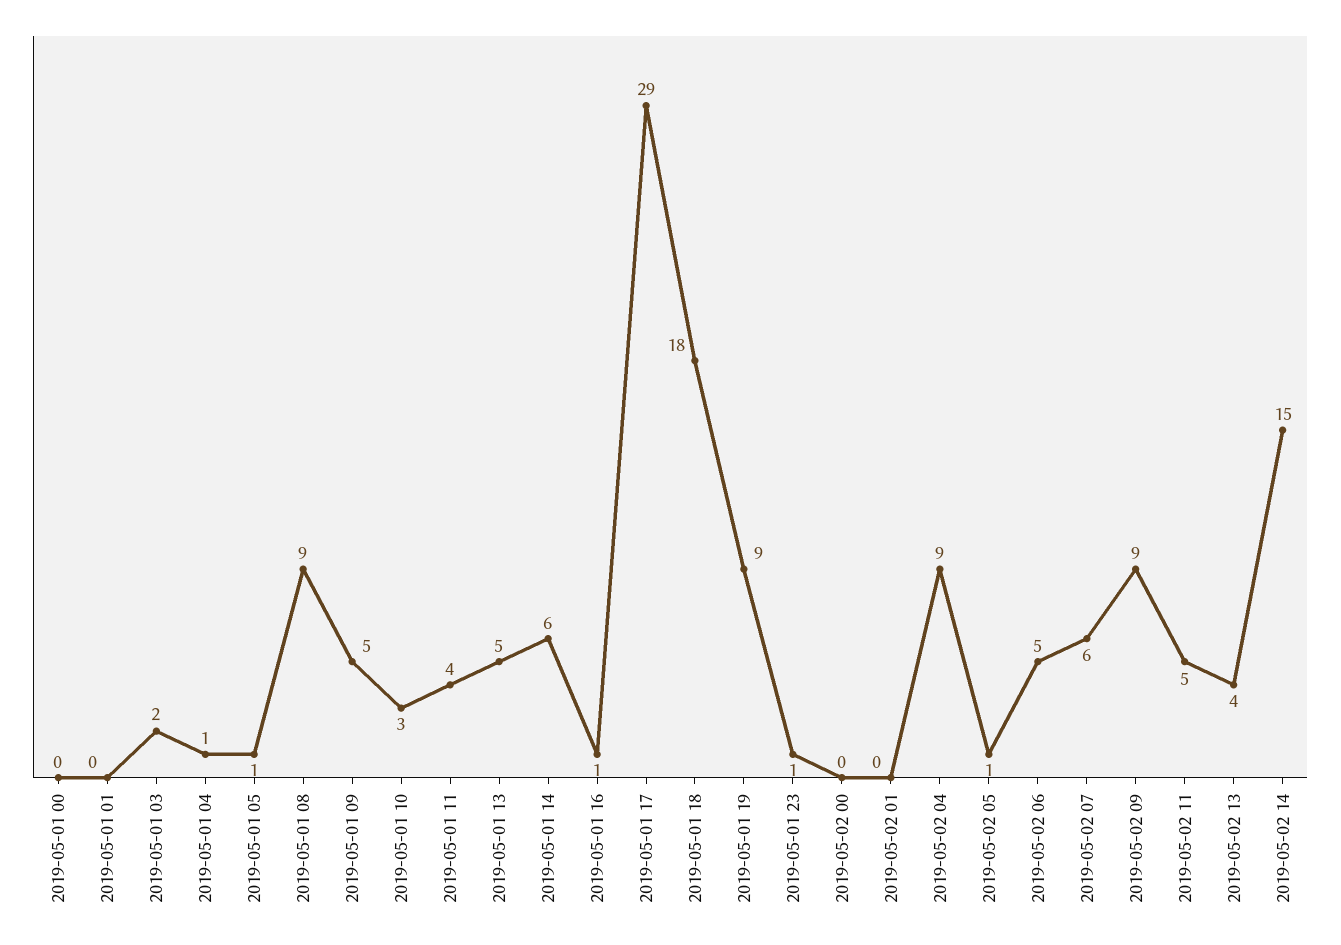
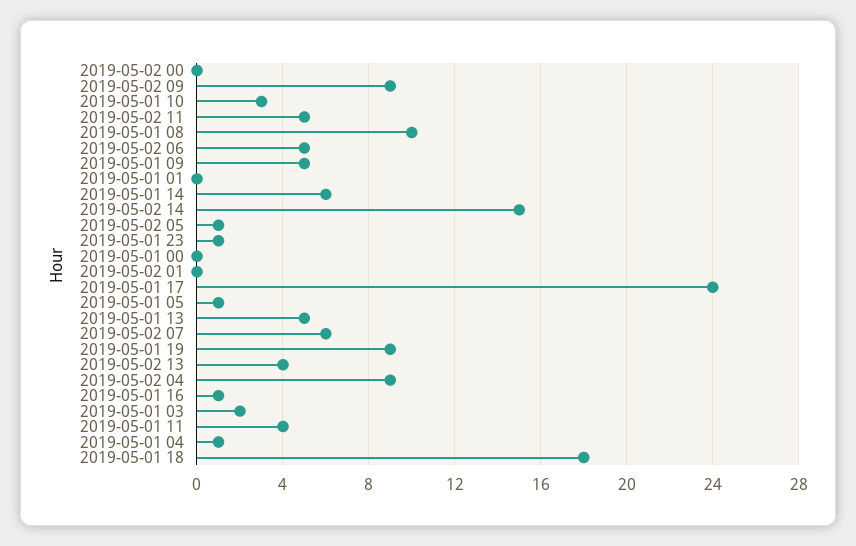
2019-05-01 08: 9 -> 10
2019-05-01 17: 29 -> 24

